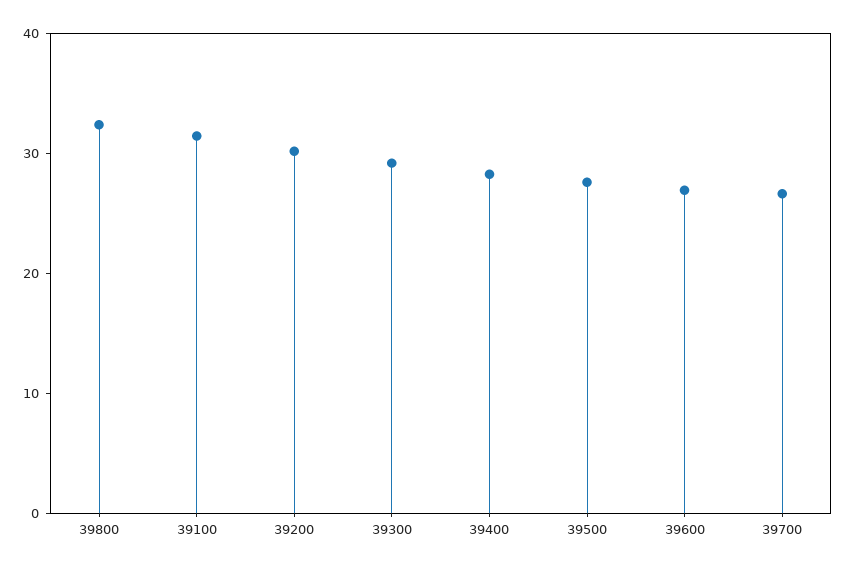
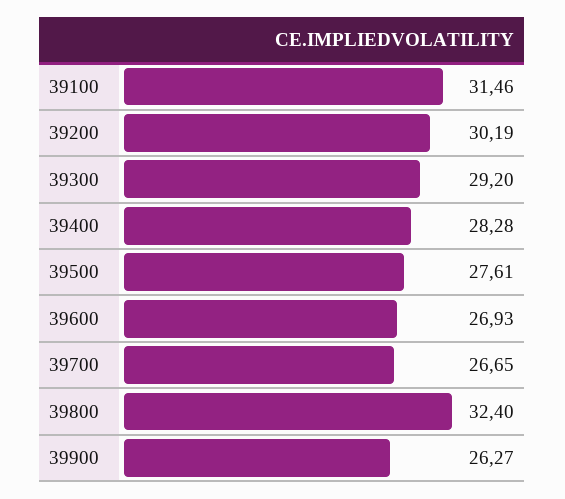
39900: none -> 26.27

